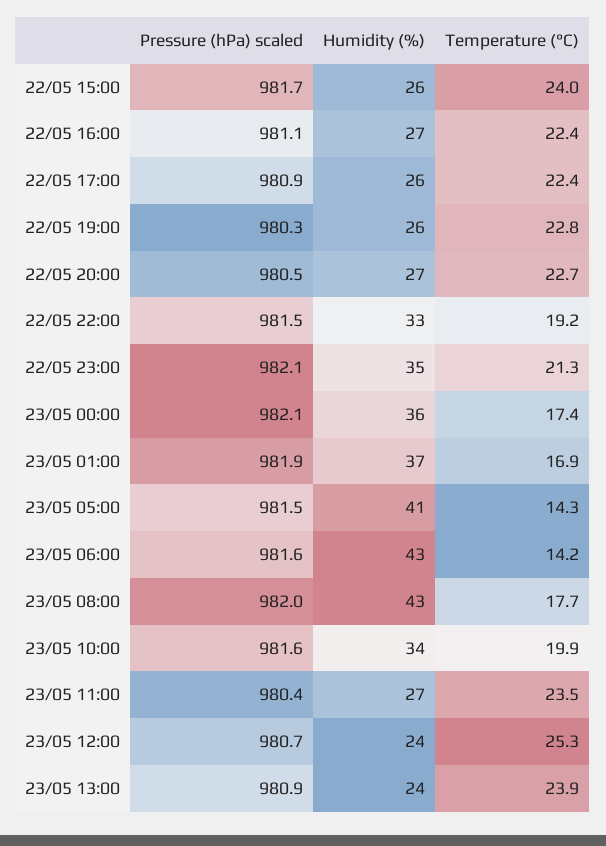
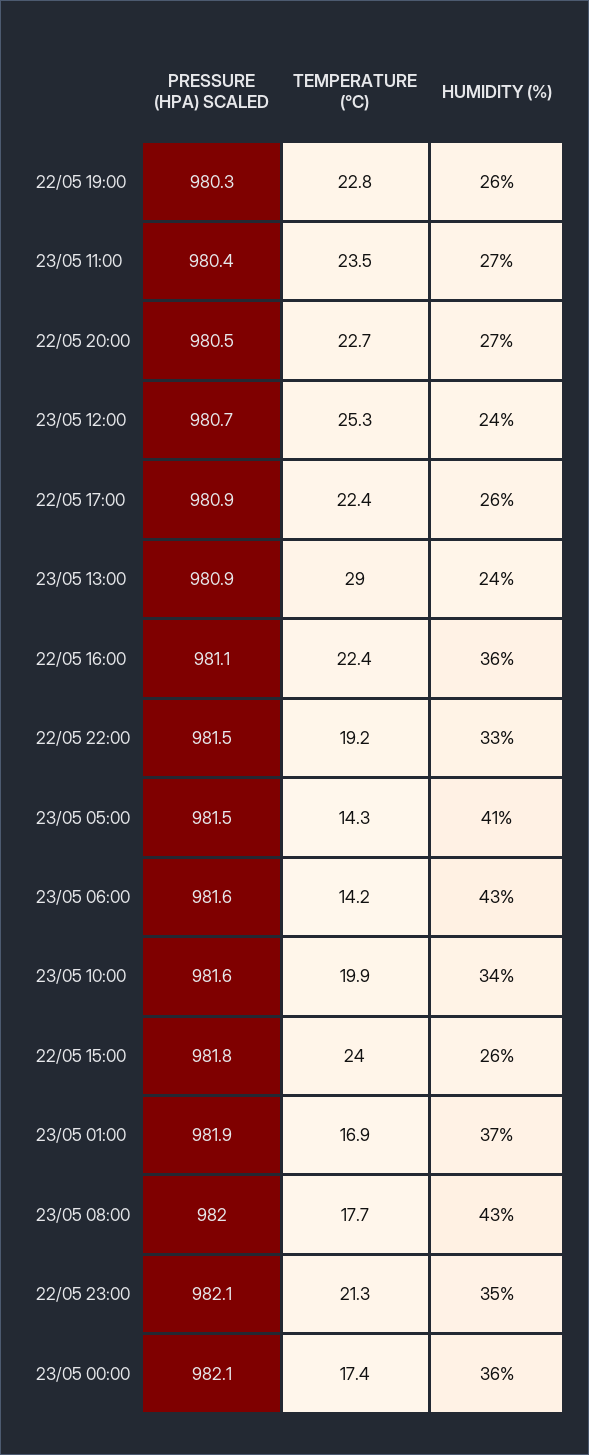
Pressure (hPa) scaled, 22/05 15:00: 981.7 -> 981.8
Humidity (%), 22/05 16:00: 27 -> 36
Temperature (°C), 23/05 13:00: 23.9 -> 29

